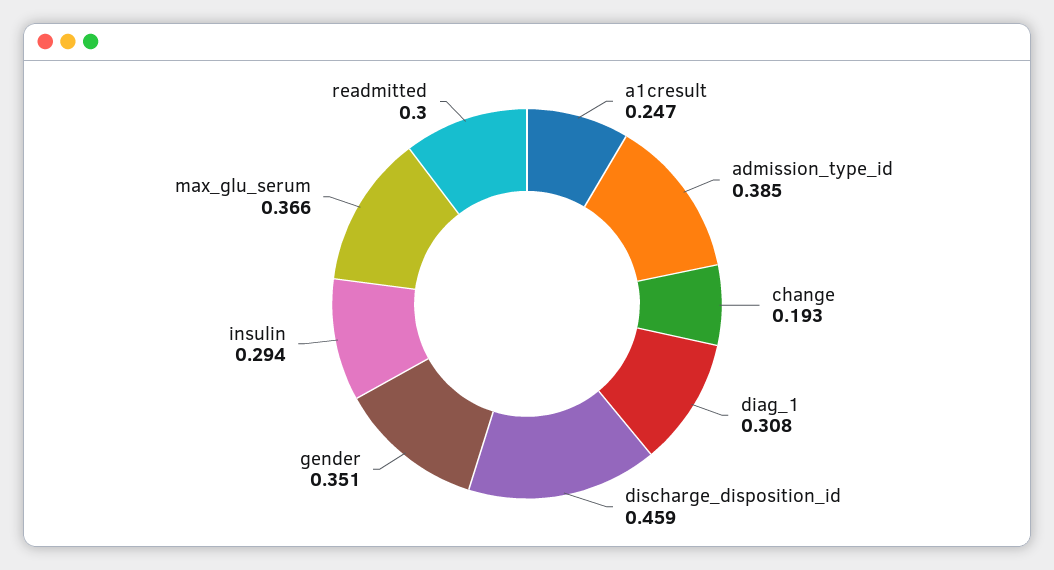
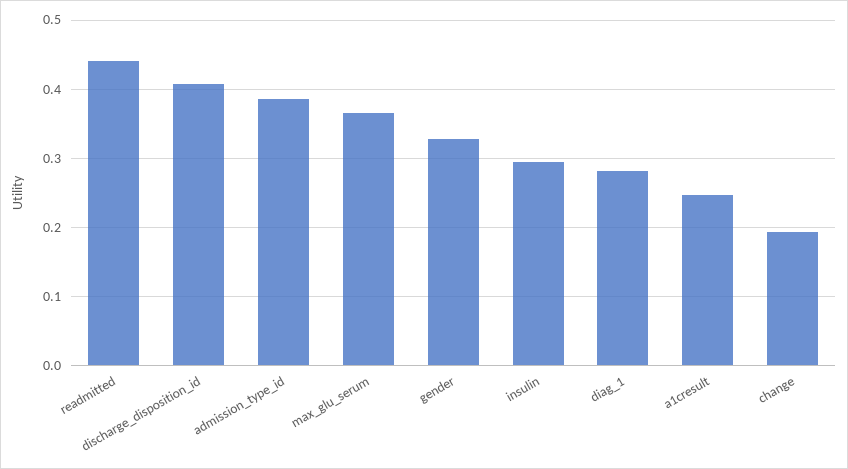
diag_1: 0.308 -> 0.28
discharge_disposition_id: 0.459 -> 0.41
gender: 0.351 -> 0.33
readmitted: 0.3 -> 0.44

